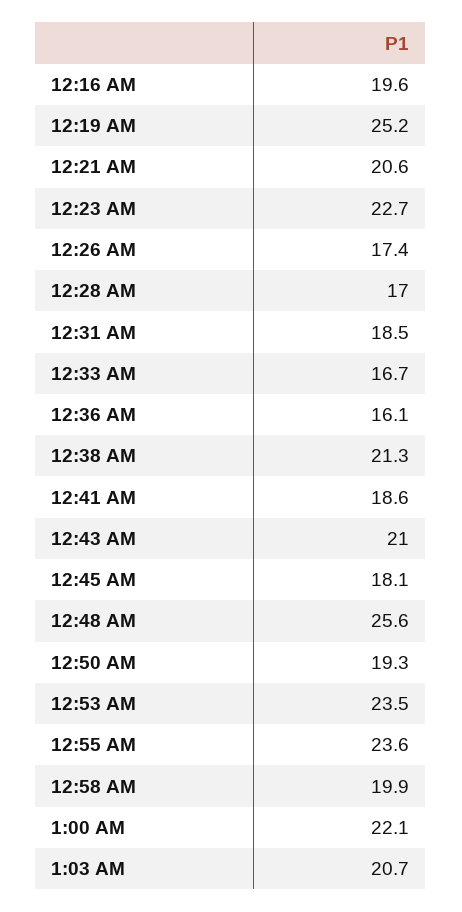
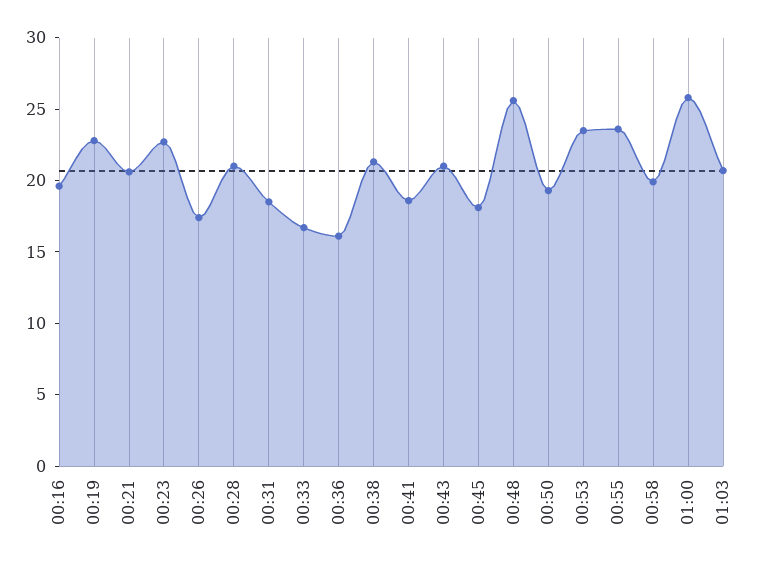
12:19 AM: 25.2 -> 23
12:28 AM: 17 -> 21
1:00 AM: 22.1 -> 26

